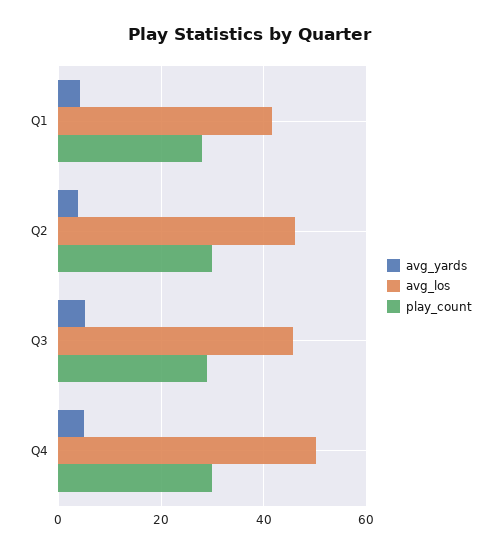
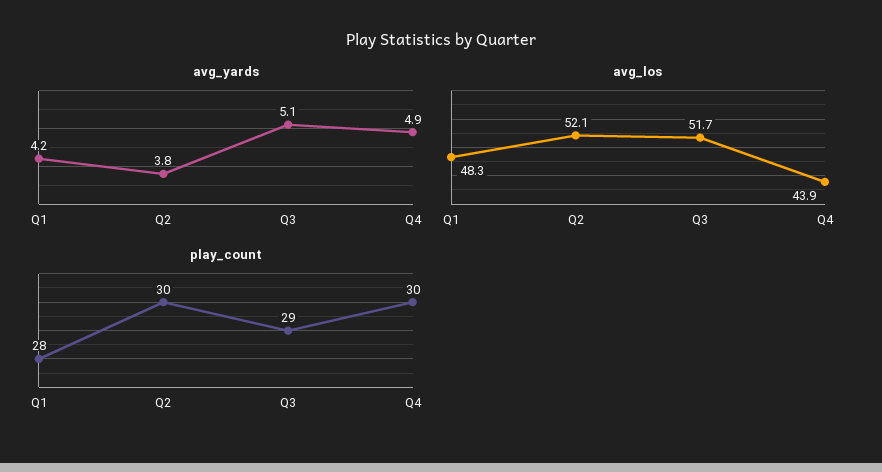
avg_los, Q1: 42 -> 48.3
avg_los, Q2: 46 -> 52.1
avg_los, Q3: 46 -> 51.7
avg_los, Q4: 50 -> 43.9

